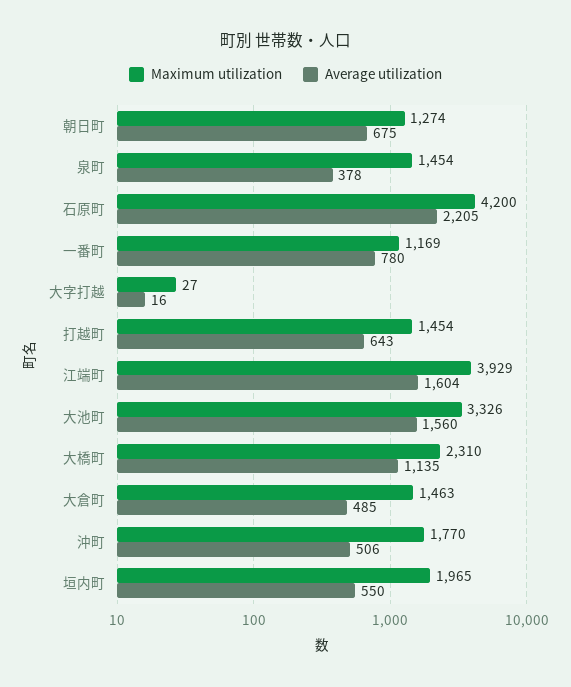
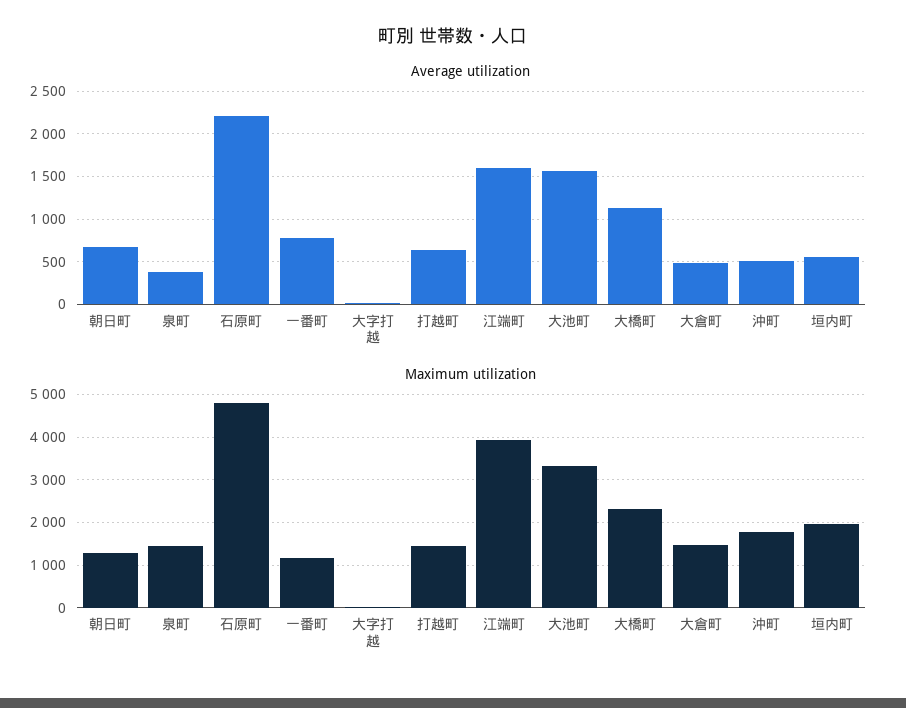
Maximum utilization, 石原町: 4200 -> 4800

